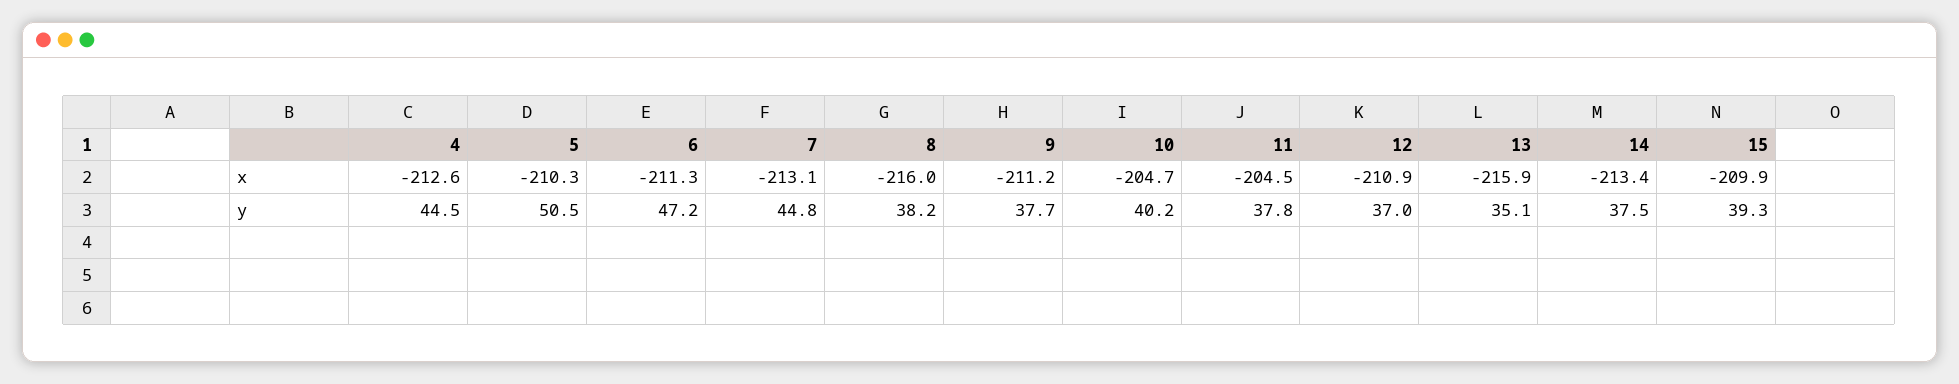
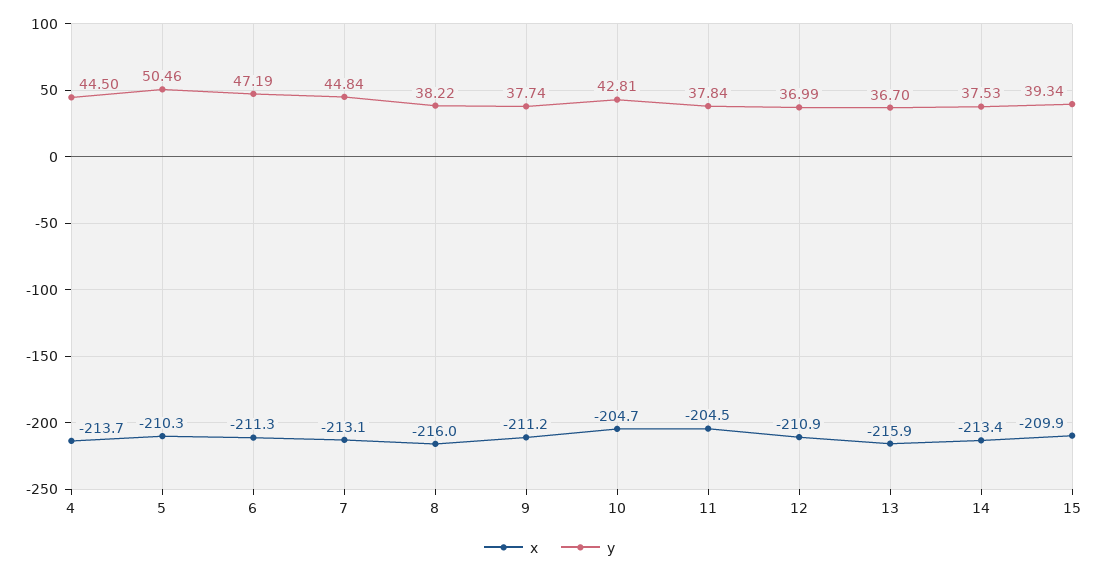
x, 4: -212.6 -> -213.7
y, 10: 40.2 -> 42.81
y, 13: 35.1 -> 36.7

